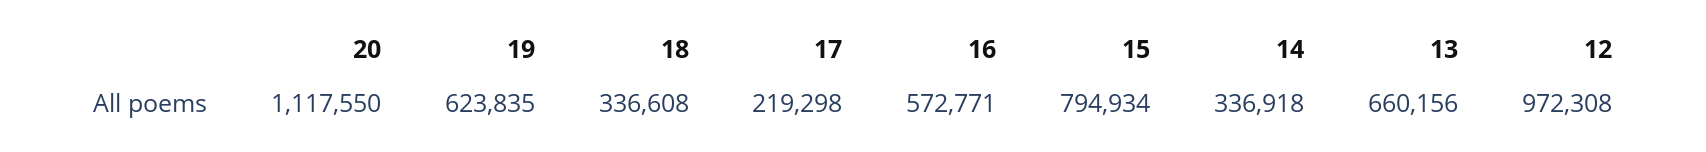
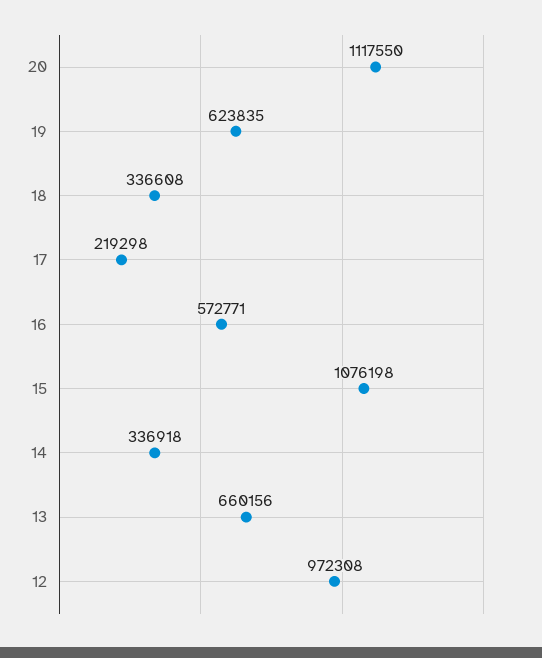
15: 794934 -> 1076198

